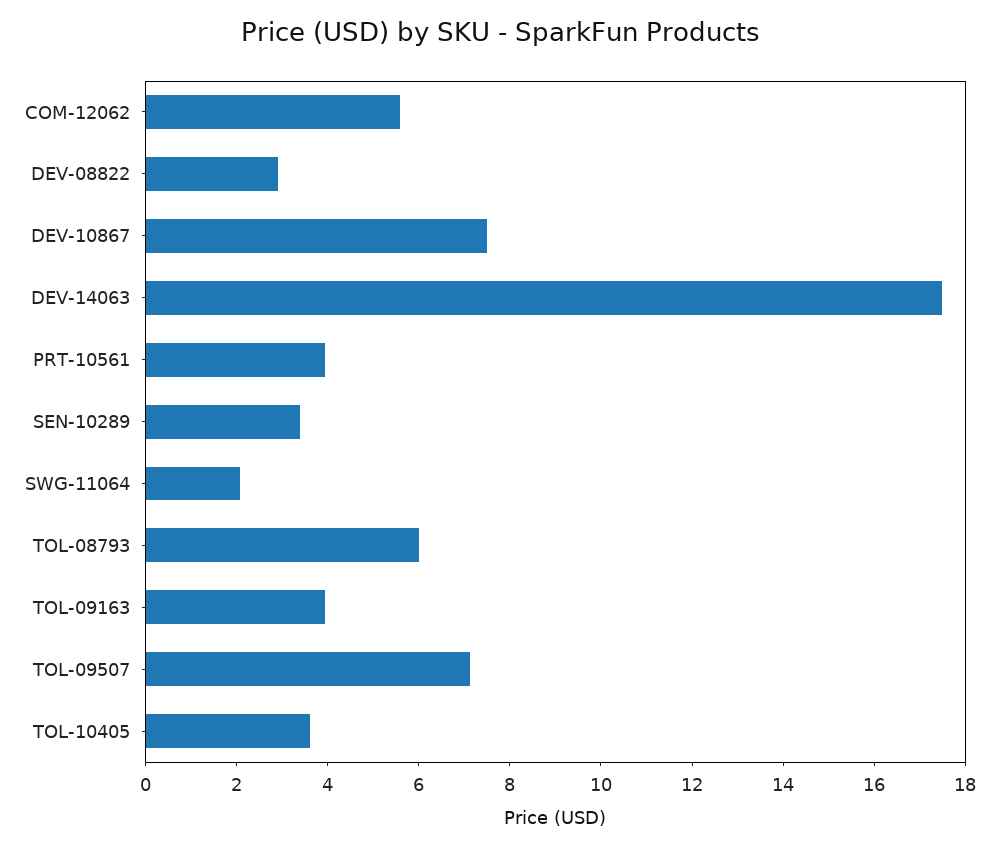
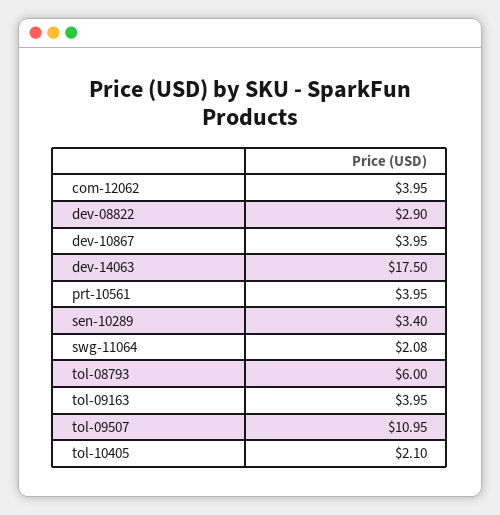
COM-12062: 5.5 -> 3.95
DEV-10867: 7.5 -> 3.95
TOL-09507: 7 -> 10.95
TOL-10405: 3.5 -> 2.1

